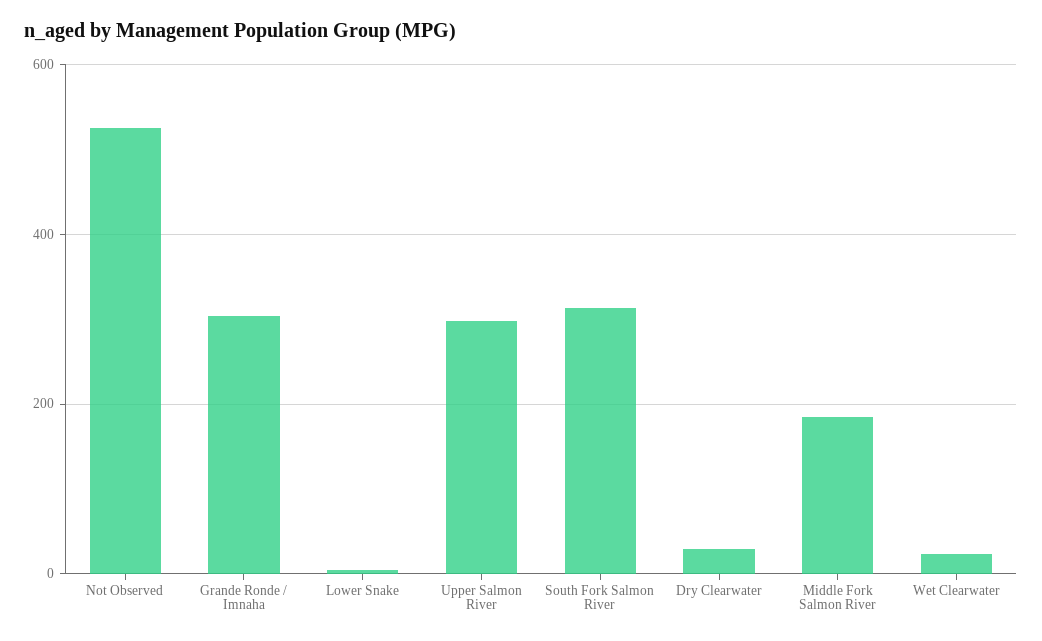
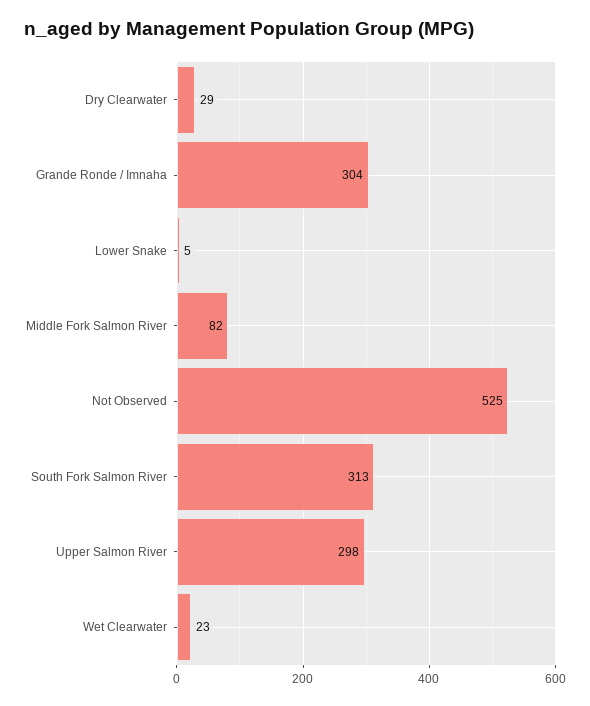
Middle Fork Salmon River: 180 -> 82

